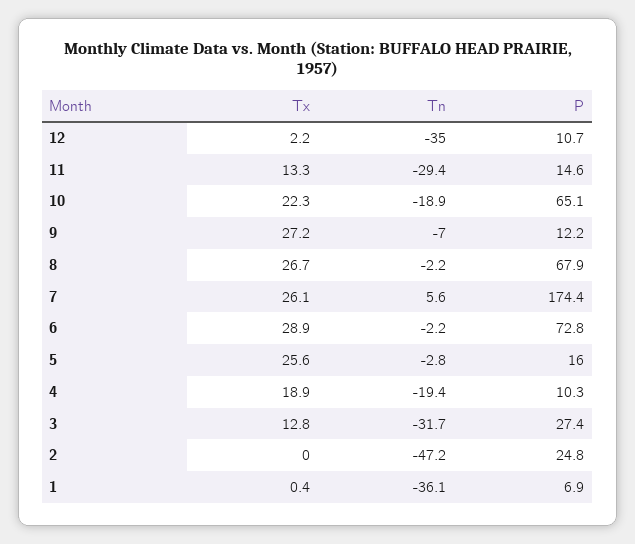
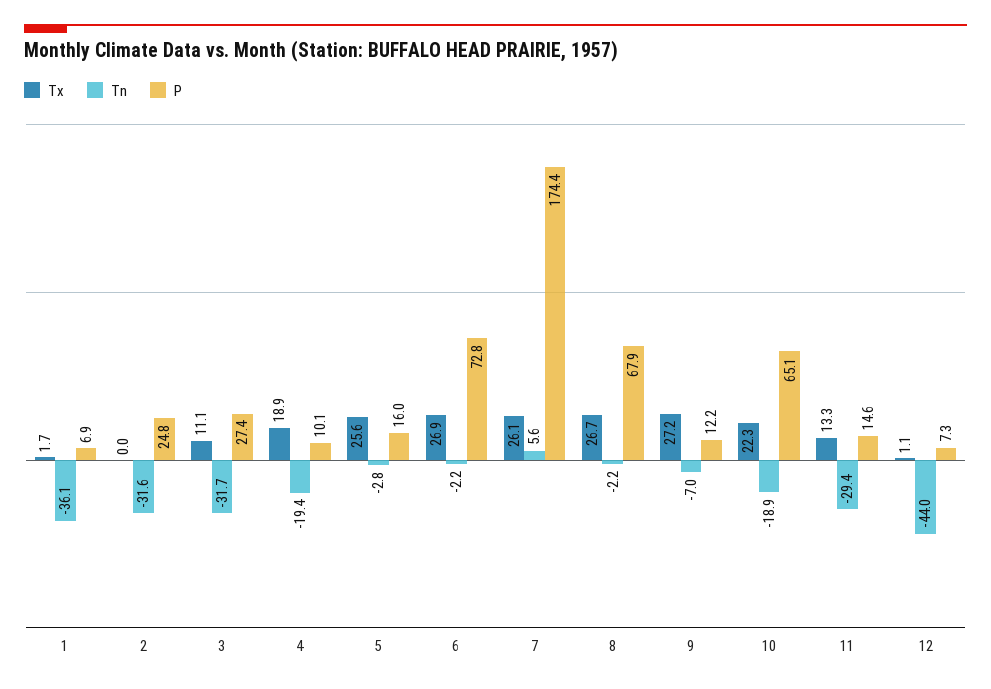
Tx, 12: 2.2 -> 1.1
Tn, 12: -35 -> -44
P, 12: 10.7 -> 7.3
Tx, 6: 28.9 -> 26.9
P, 4: 10.3 -> 10.1
Tx, 3: 12.8 -> 11.1
Tn, 2: -47.2 -> -31.6
Tx, 1: 0.4 -> 1.7

